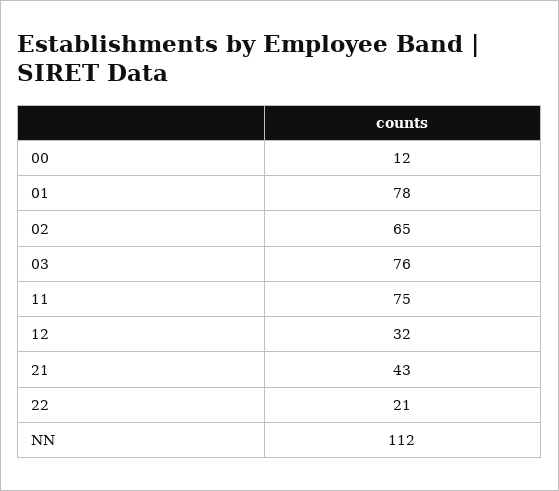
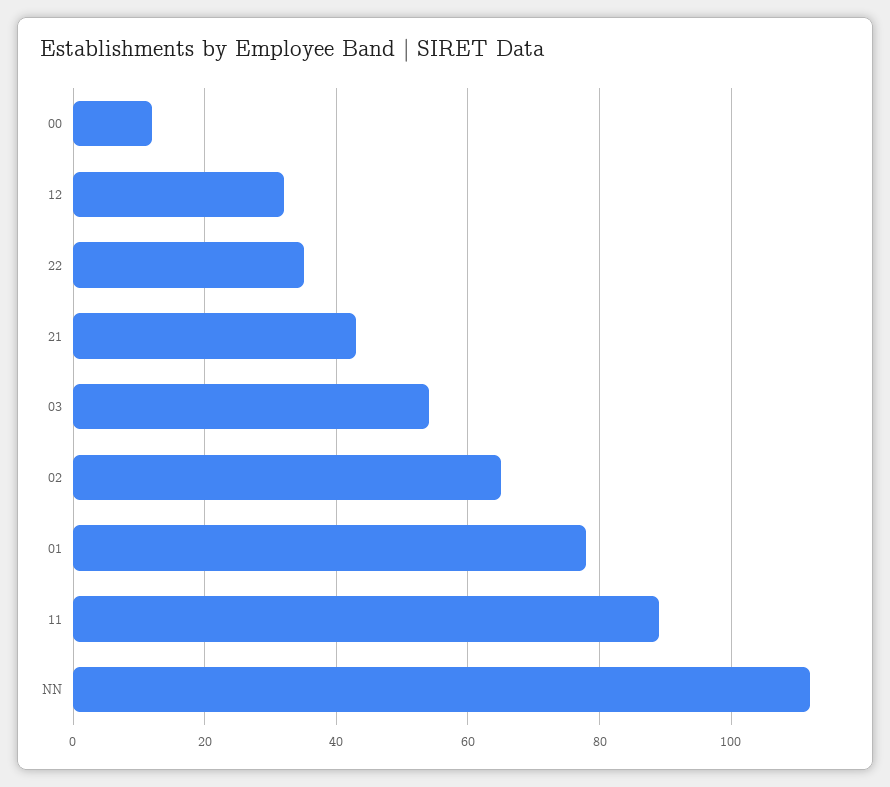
03: 76 -> 55
11: 75 -> 90
22: 21 -> 35

